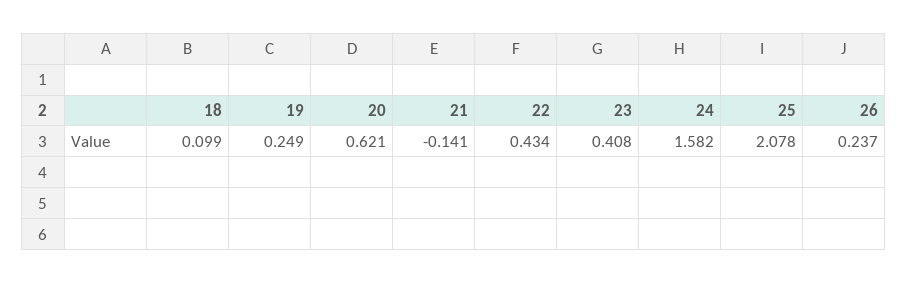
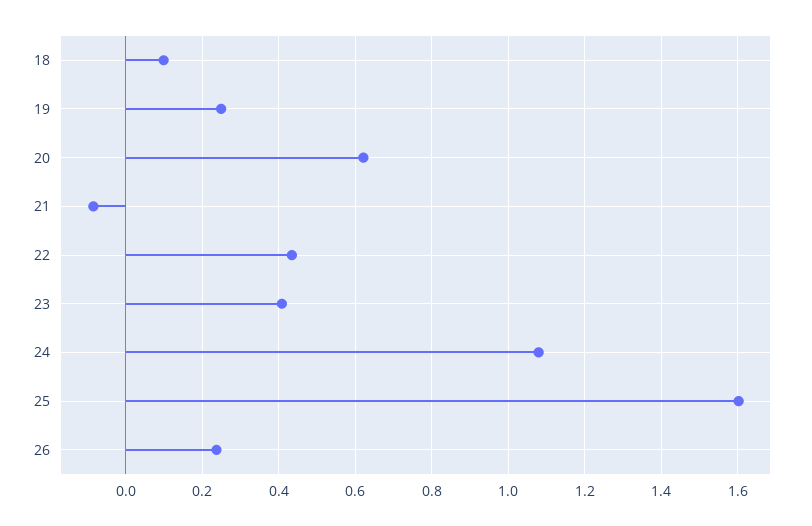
21: -0.141 -> -0.08
24: 1.582 -> 1.08
25: 2.078 -> 1.6

